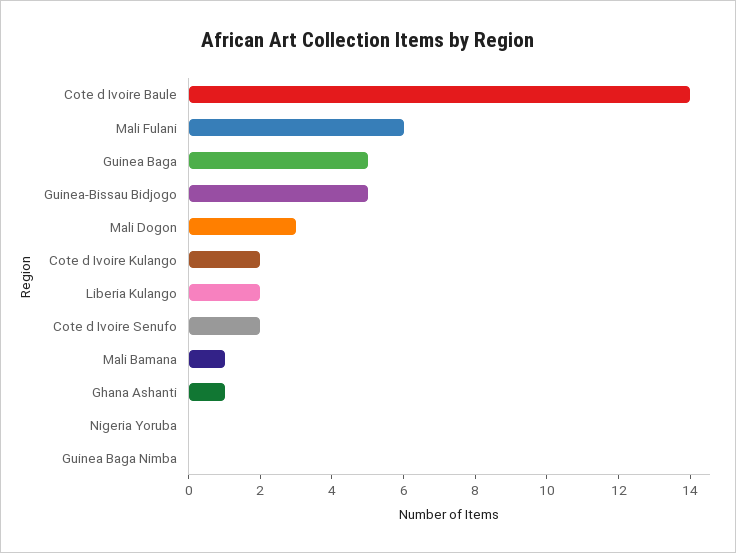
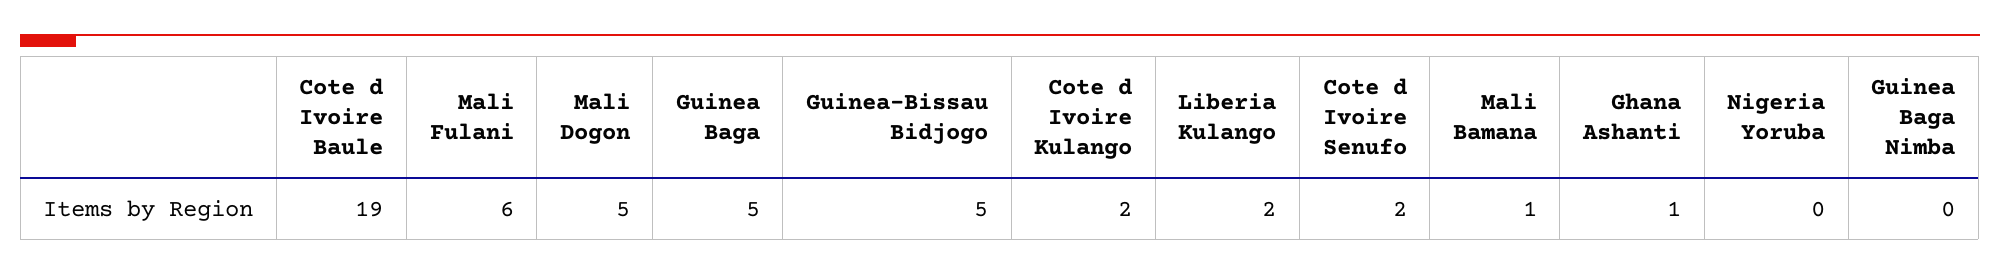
Cote d Ivoire Baule: 14 -> 19
Mali Dogon: 3 -> 5

